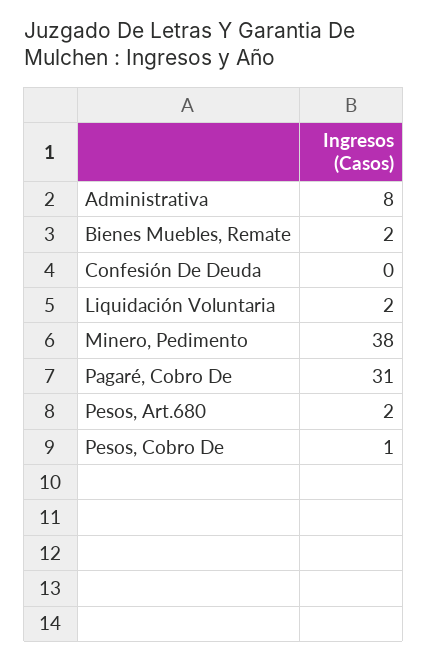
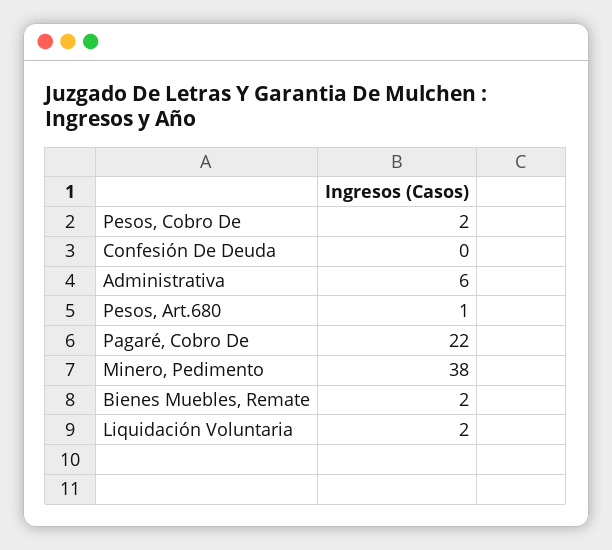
Administrativa: 8 -> 6
Pagaré, Cobro De: 31 -> 22
Pesos, Art.680: 2 -> 1
Pesos, Cobro De: 1 -> 2

